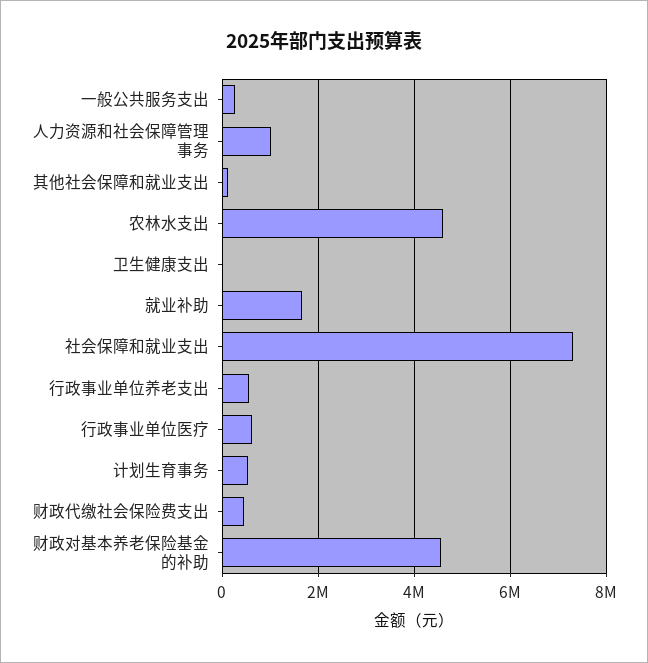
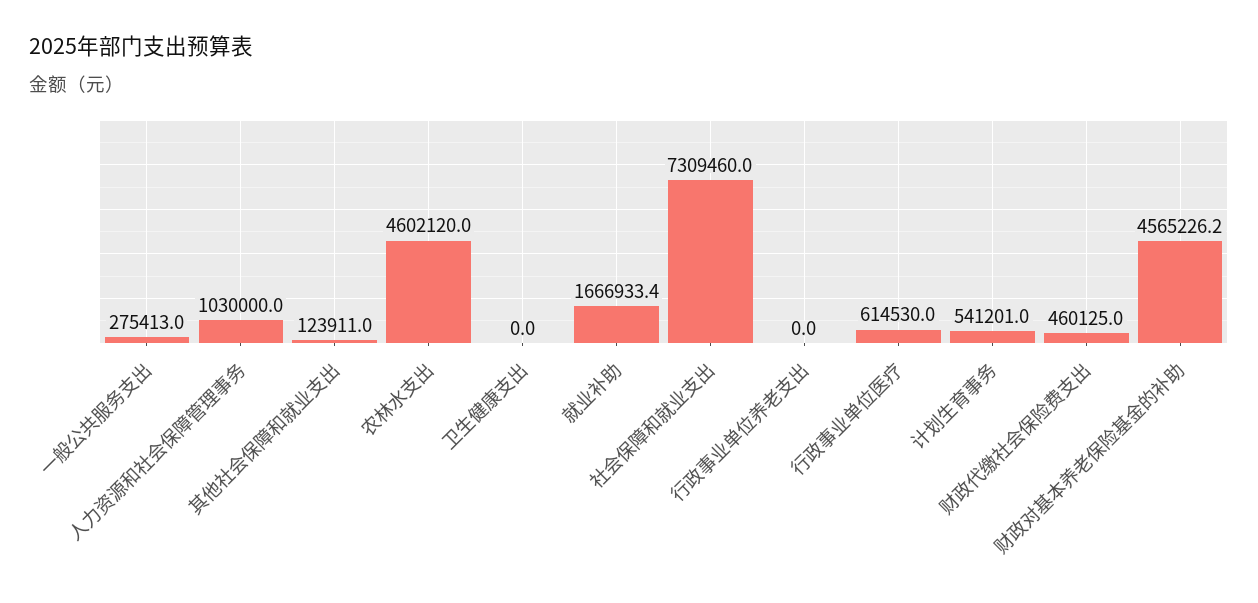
行政事业单位养老支出: 600000 -> 0

